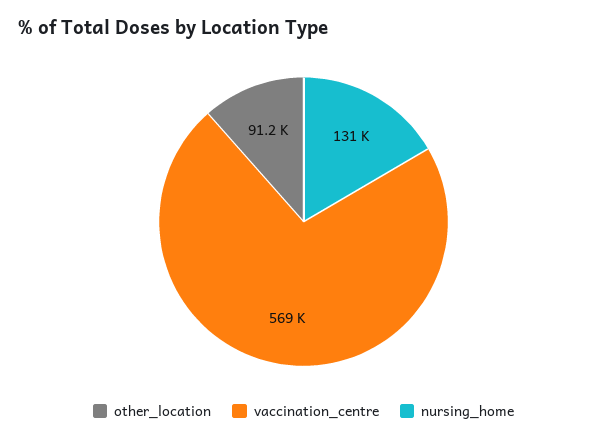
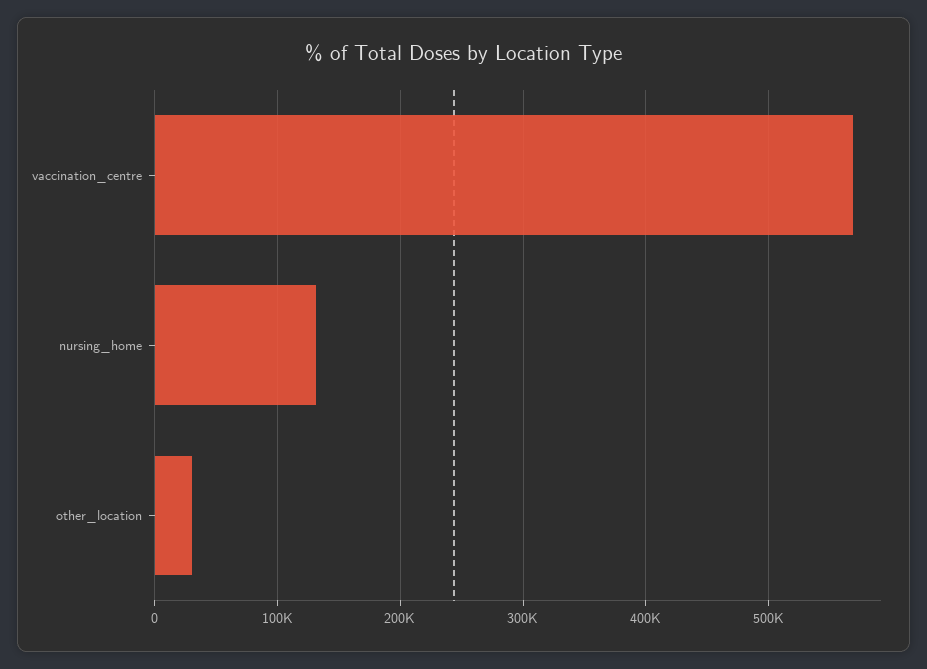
other_location: 91200 -> 30000

